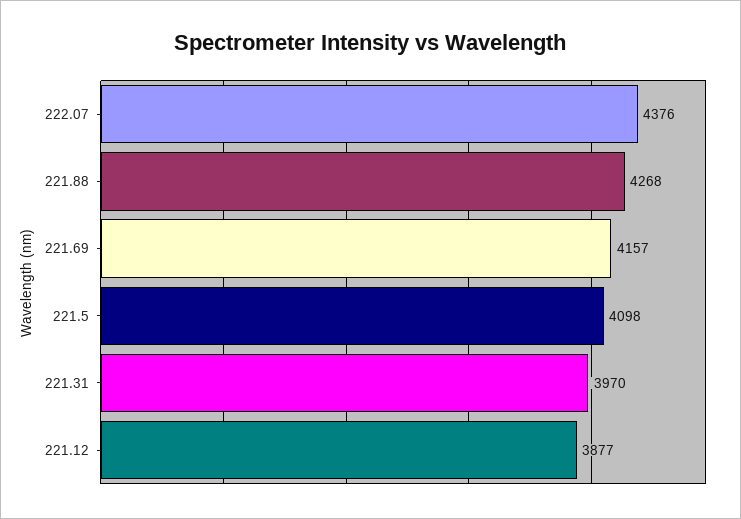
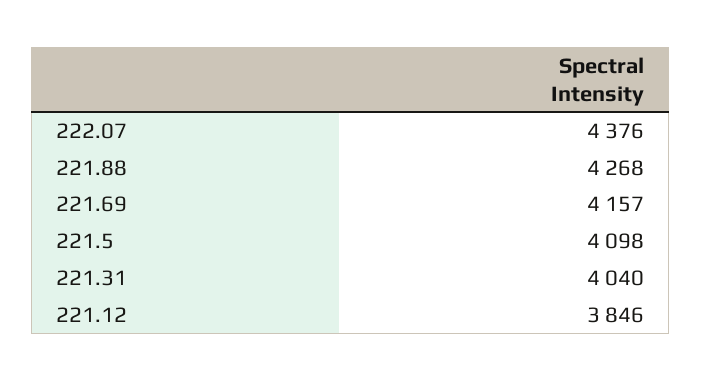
221.31: 3970 -> 4040
221.12: 3877 -> 3846

